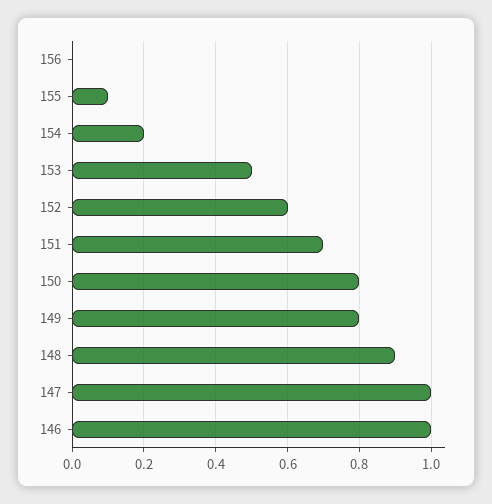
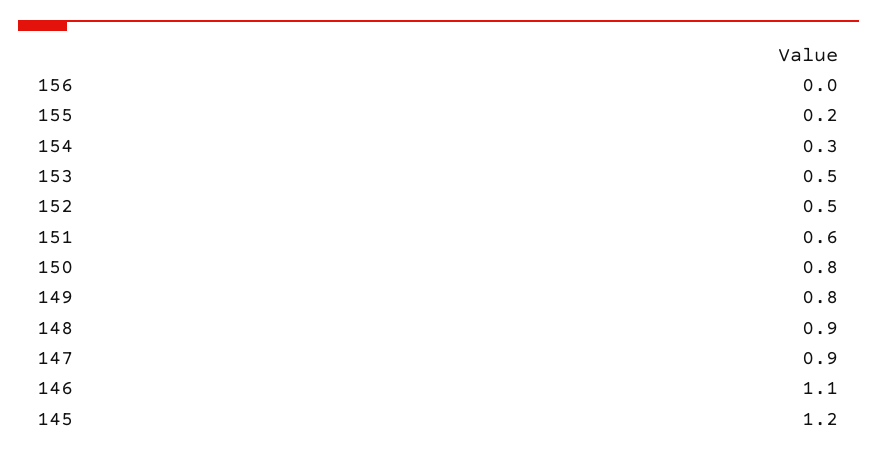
155: 0.1 -> 0.2
154: 0.2 -> 0.3
152: 0.6 -> 0.5
151: 0.7 -> 0.6
147: 1 -> 0.9
146: 1 -> 1.1
145: none -> 1.2

